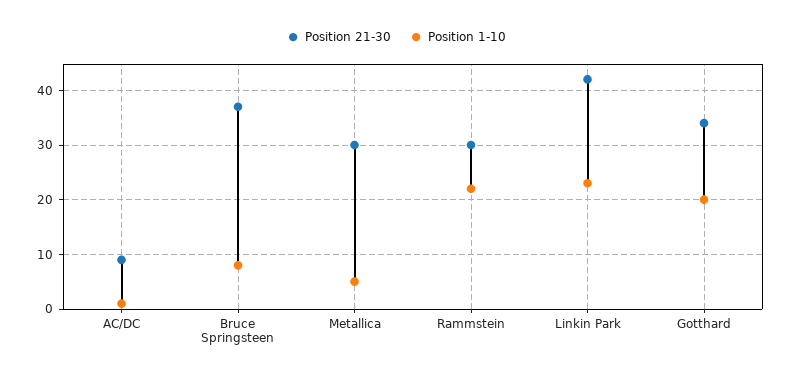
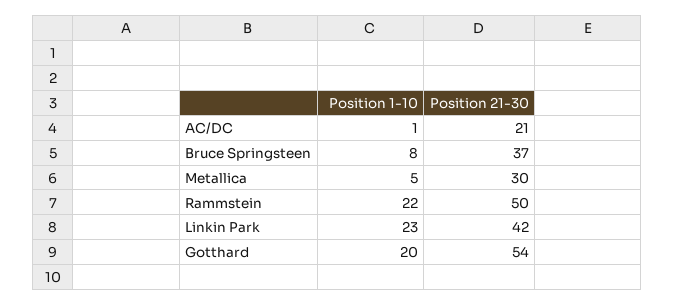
Position 21-30, AC/DC: 10 -> 21
Position 21-30, Rammstein: 30 -> 50
Position 21-30, Gotthard: 35 -> 54

